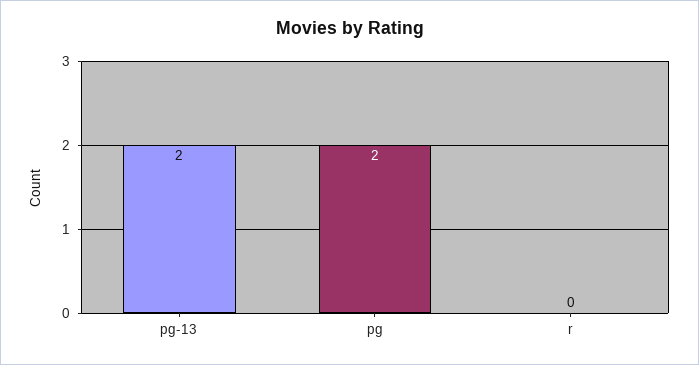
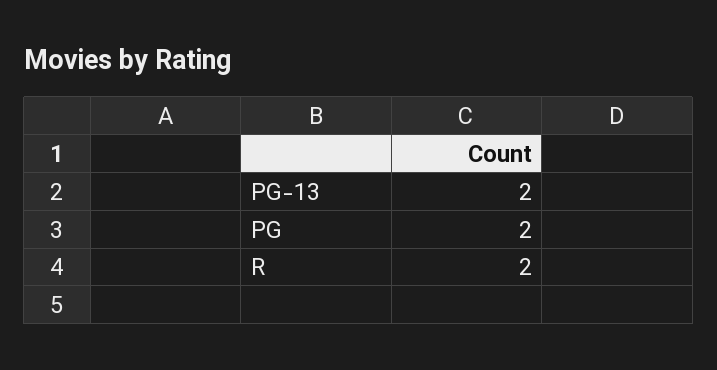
r: 0 -> 2

